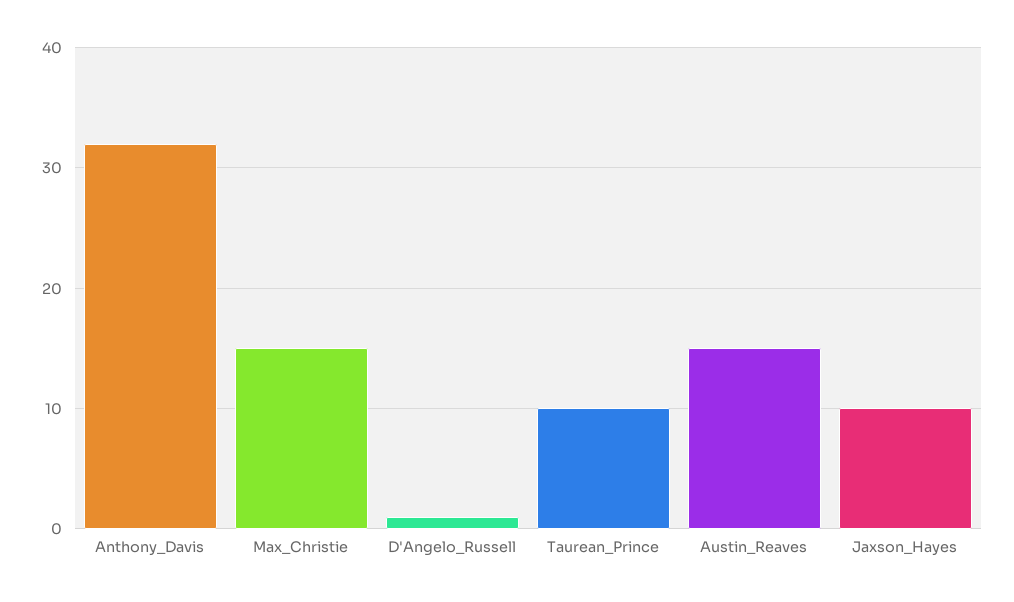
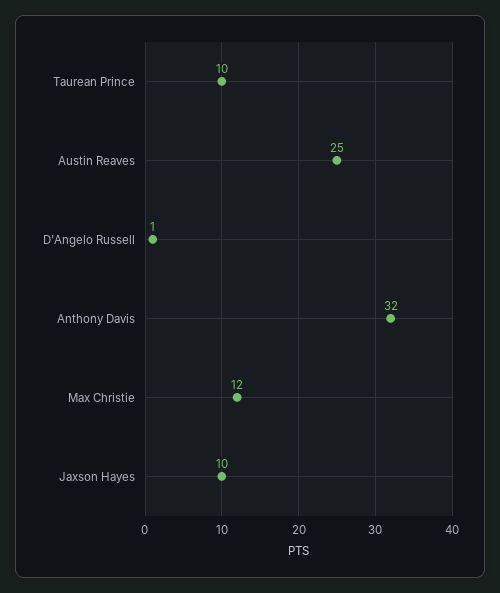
Max_Christie: 15 -> 12
Austin_Reaves: 15 -> 25

